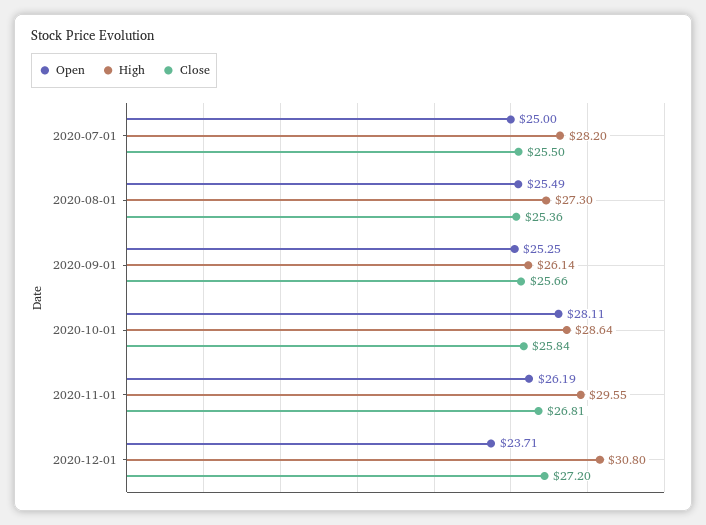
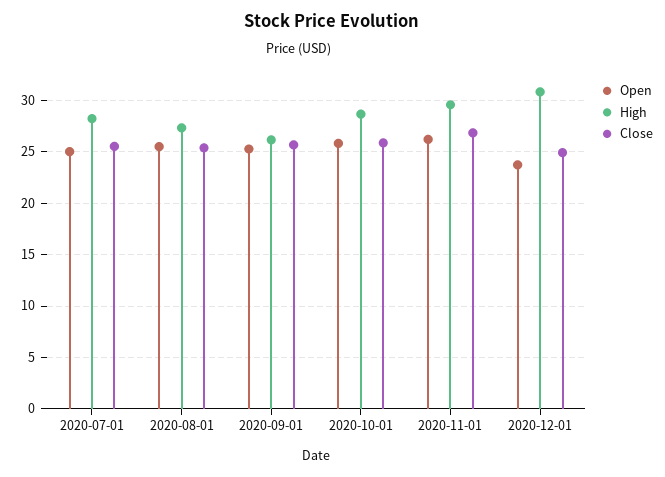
Open, 2020-10-01: 28.11 -> 26
Close, 2020-12-01: 27.2 -> 25

